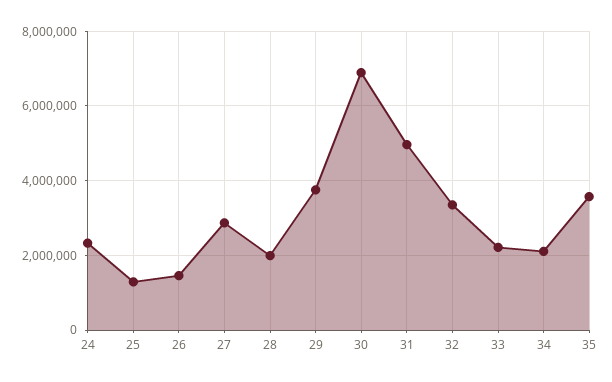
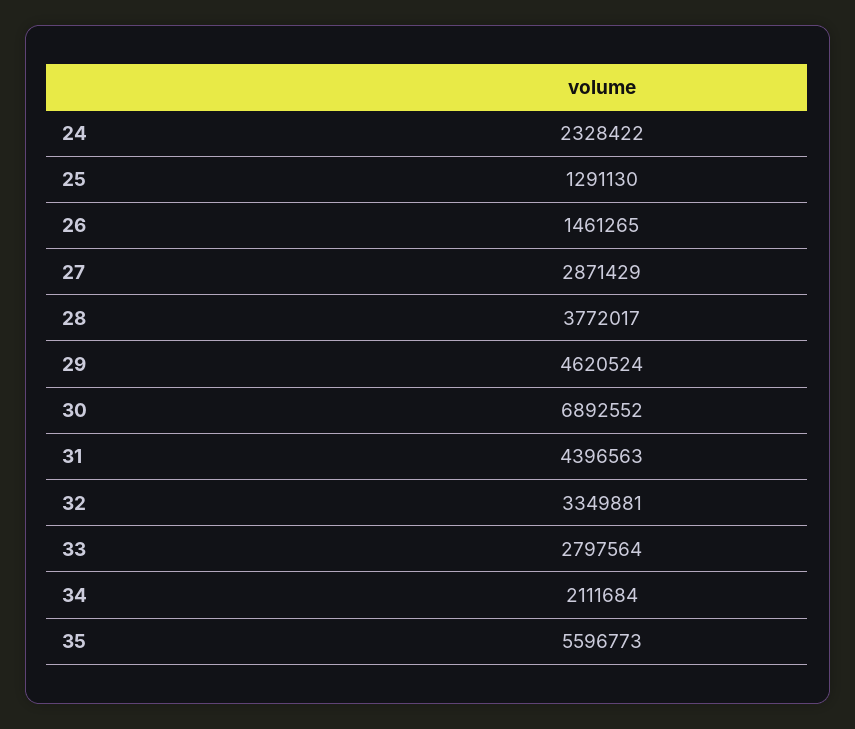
28: 2000000 -> 3772017
29: 3800000 -> 4620524
31: 5000000 -> 4396563
33: 2200000 -> 2797564
35: 3600000 -> 5596773

